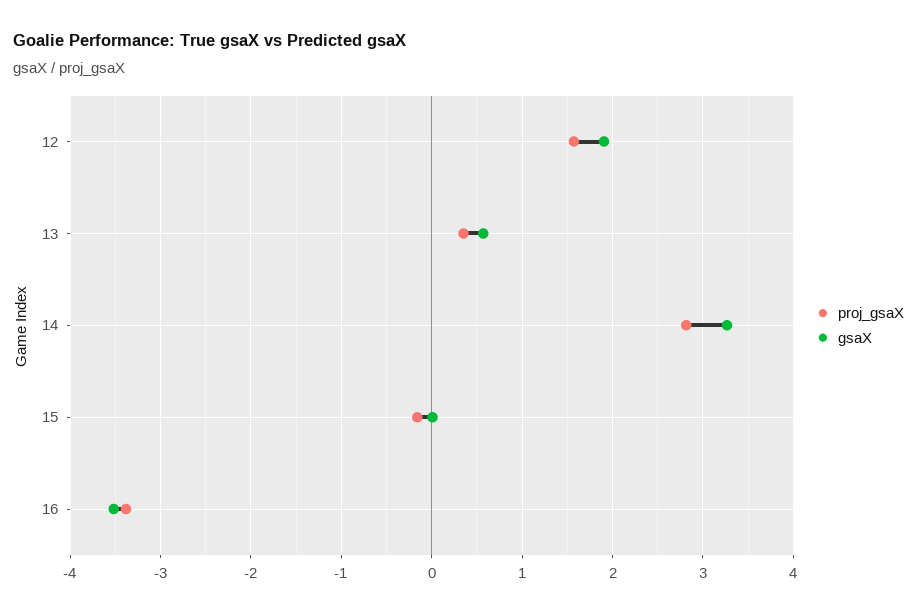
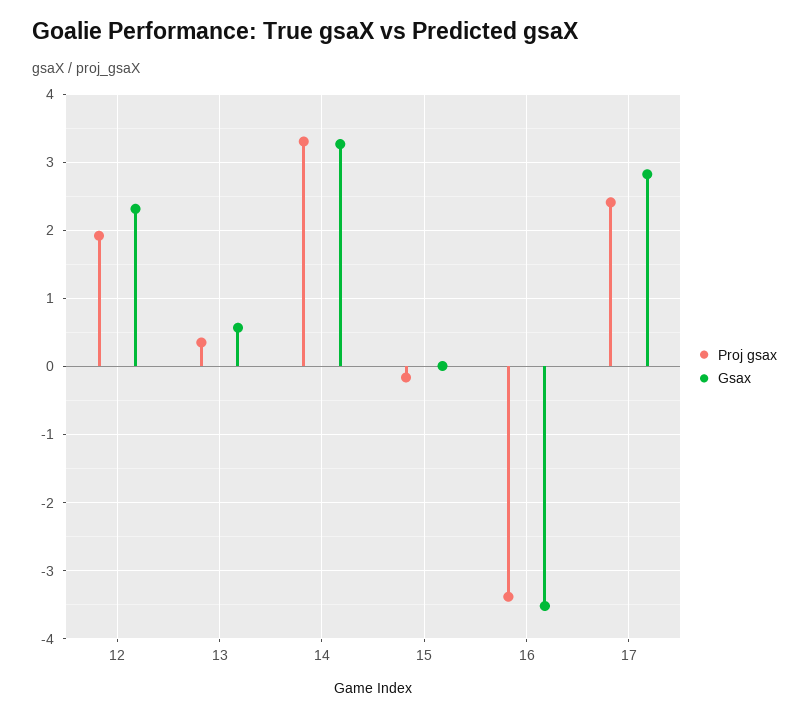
proj_gsaX, 12: 1.6 -> 1.9
gsaX, 12: 1.9 -> 2.3
proj_gsaX, 14: 2.8 -> 3.3
proj_gsaX, 17: none -> 2.4
gsaX, 17: none -> 2.8

